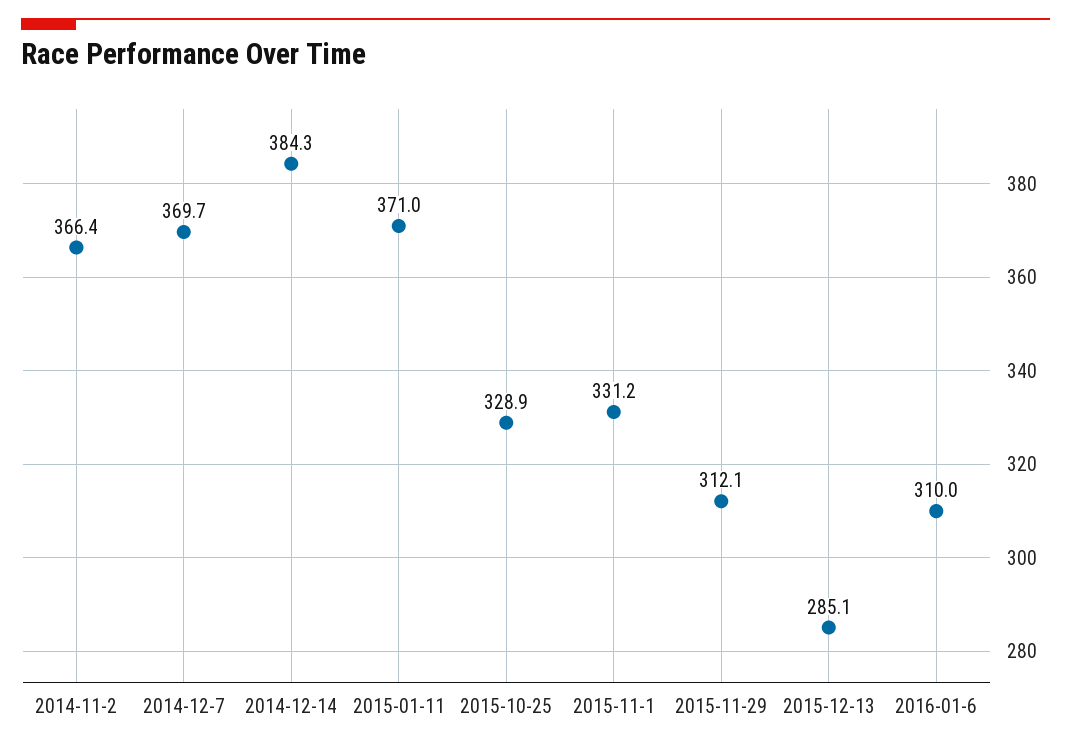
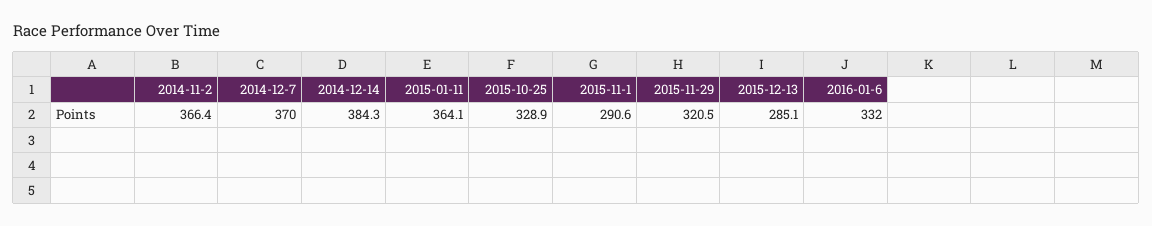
2014-12-7: 369.7 -> 370
2015-01-11: 371 -> 364.1
2015-11-1: 331.2 -> 290.6
2015-11-29: 312.1 -> 320.5
2016-01-6: 310 -> 332

